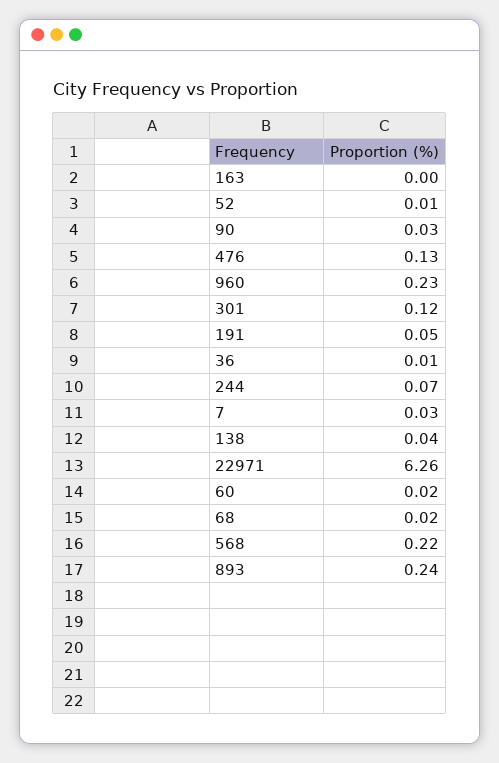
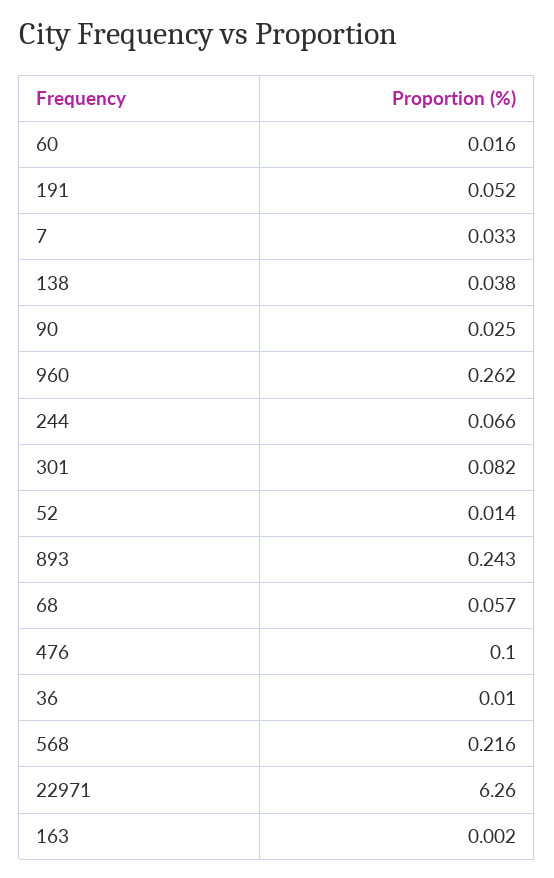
476: 0.13 -> 0.1
960: 0.23 -> 0.262
301: 0.12 -> 0.082
68: 0.02 -> 0.057

